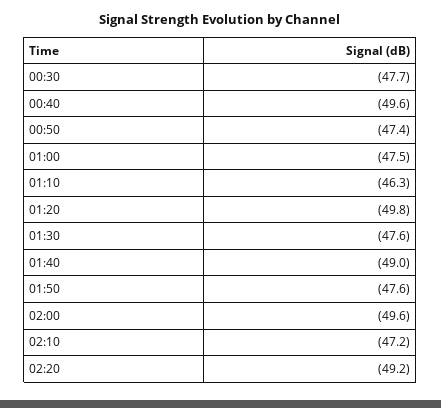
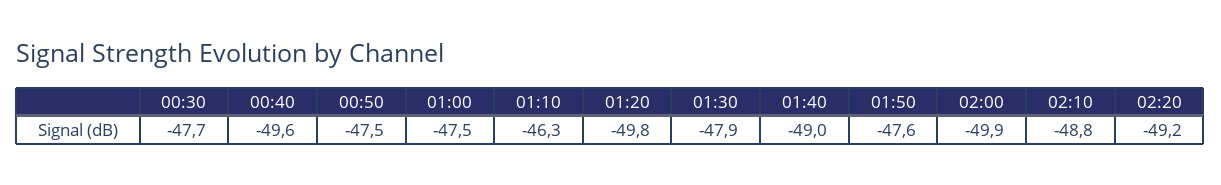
00:50: -47.4 -> -47.5
01:30: -47.6 -> -47.9
02:00: -49.6 -> -49.9
02:10: -47.2 -> -48.8

